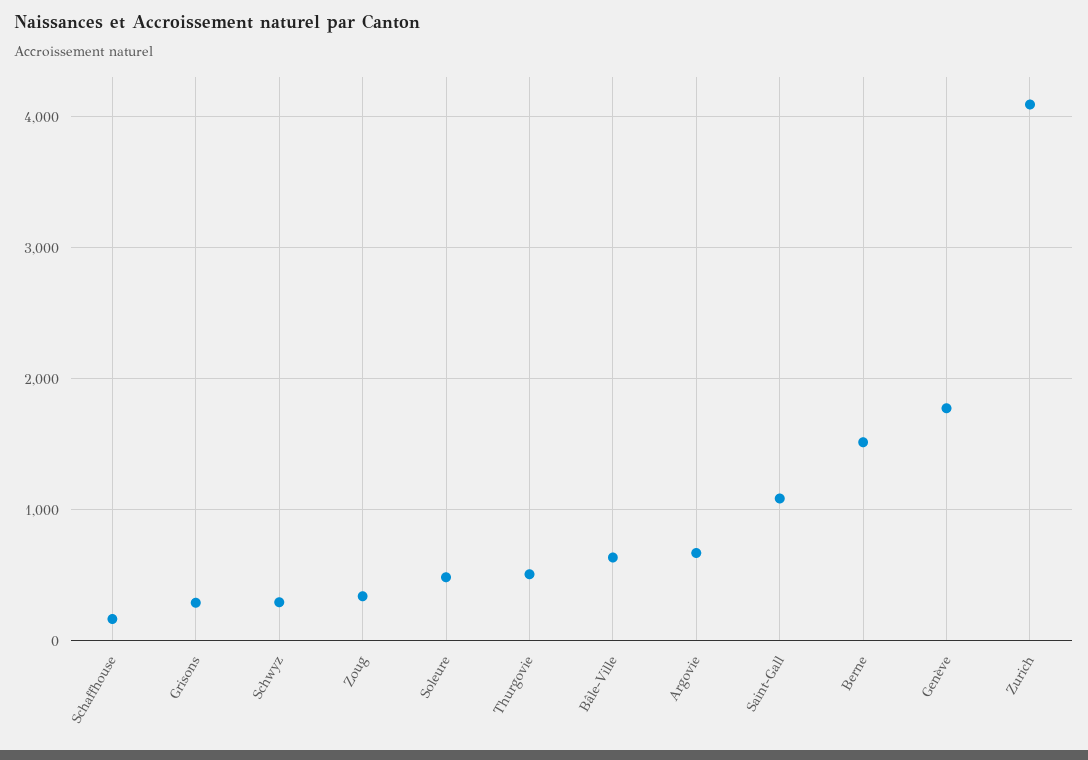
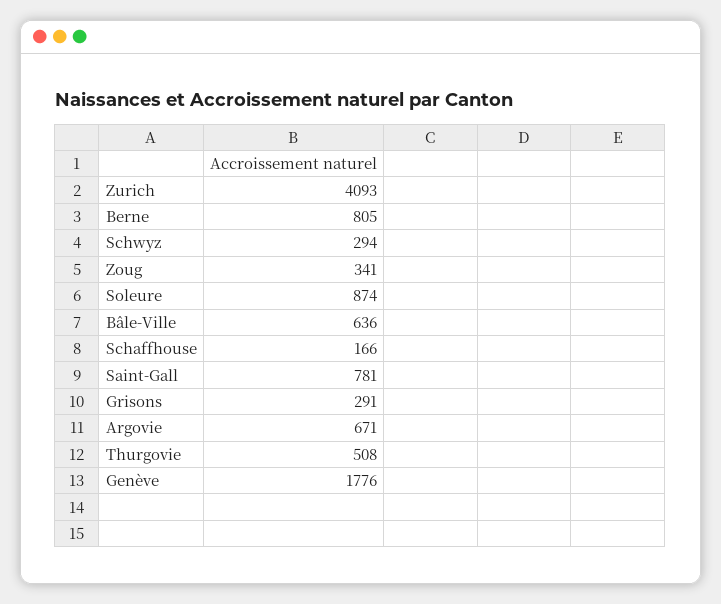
Soleure: 500 -> 874
Saint-Gall: 1100 -> 781
Berne: 1500 -> 805

